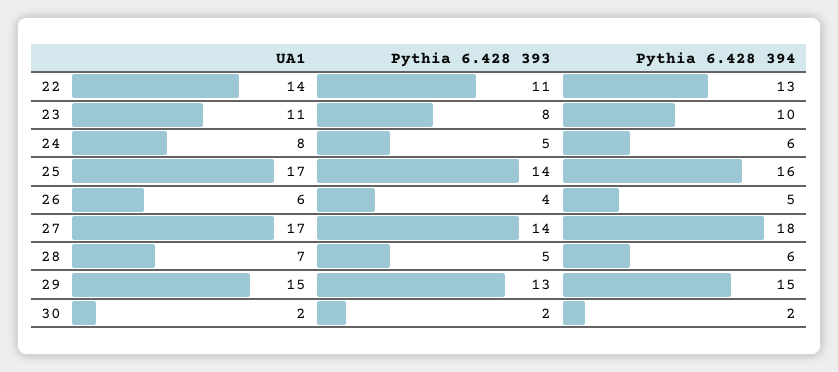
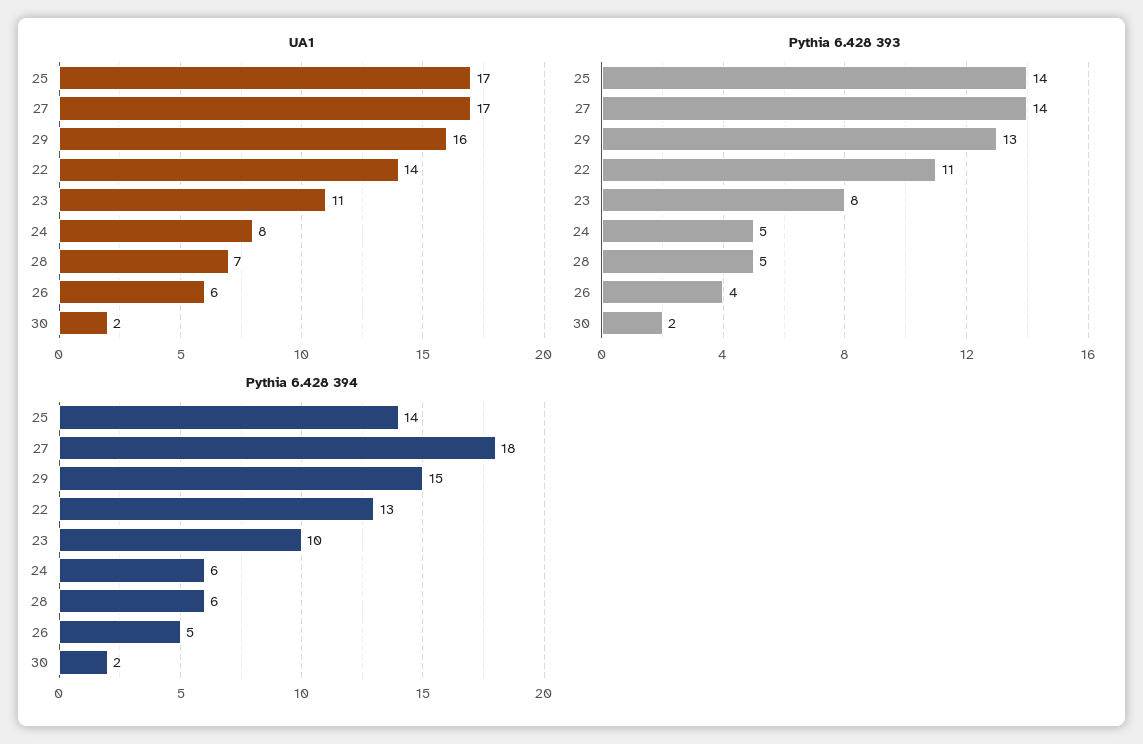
Pythia 6.428 394, 25: 16 -> 14
UA1, 29: 15 -> 16

